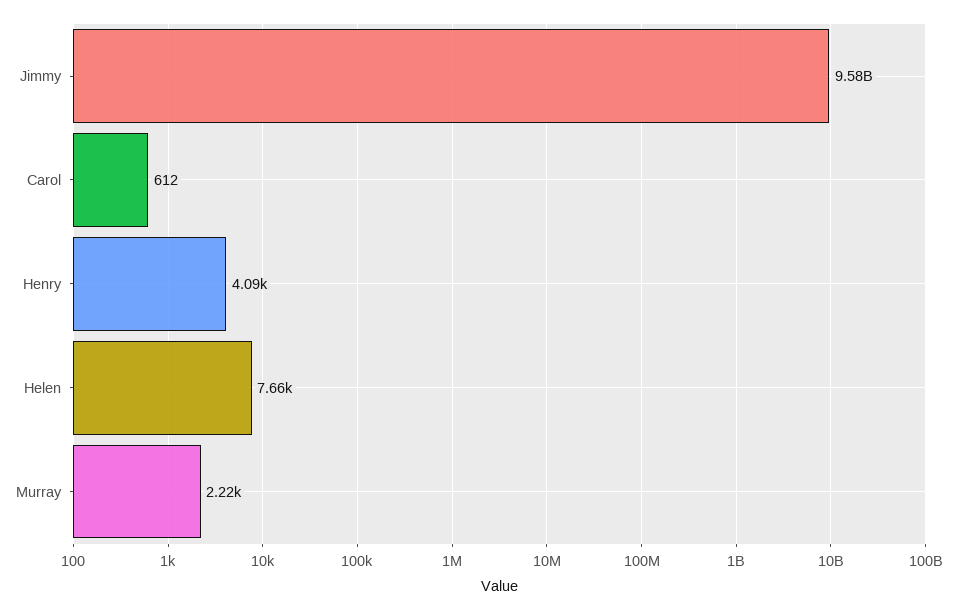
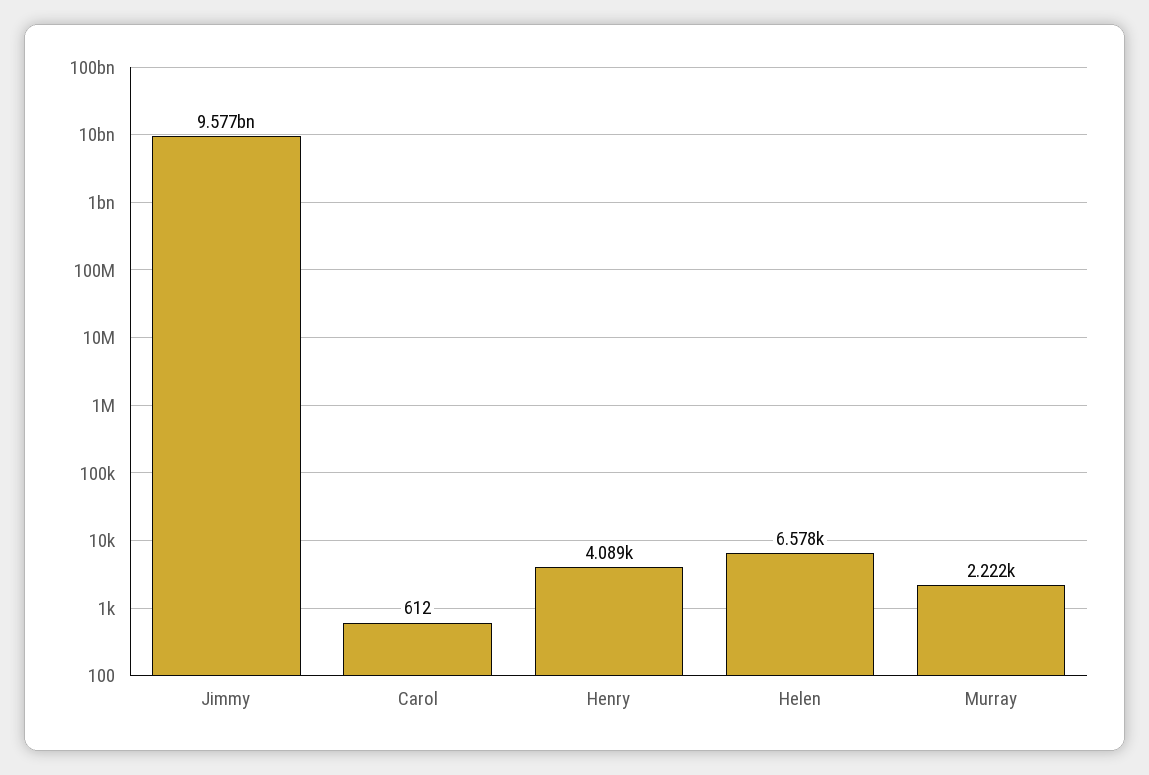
Helen: 7660 -> 6578

